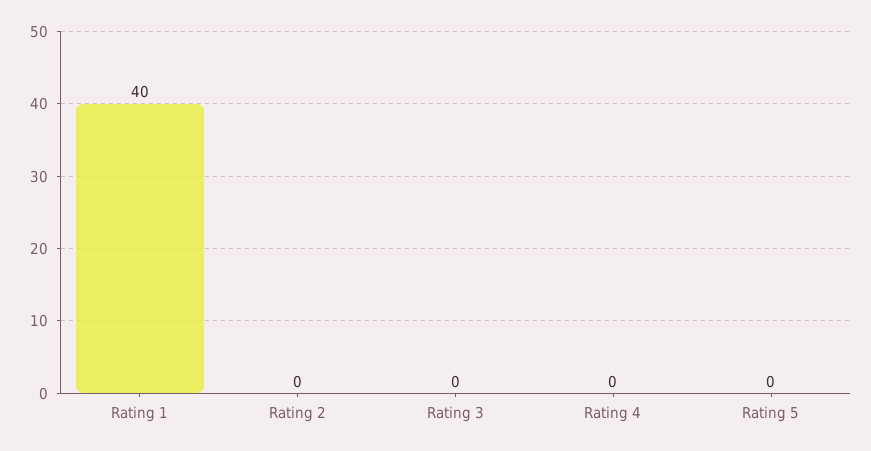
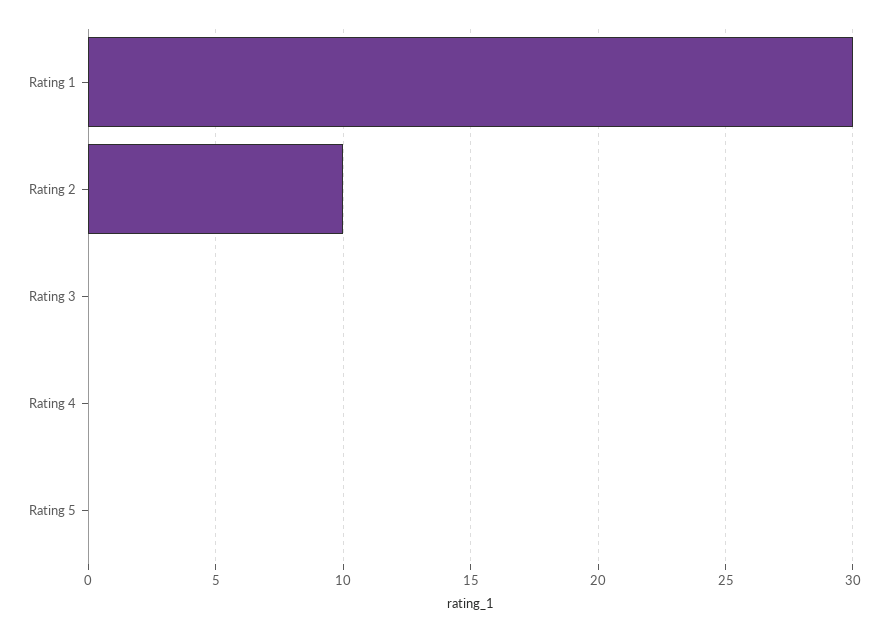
Rating 1: 40 -> 30
Rating 2: 0 -> 10

